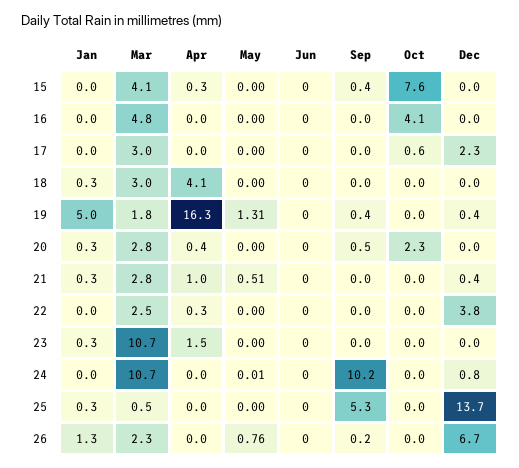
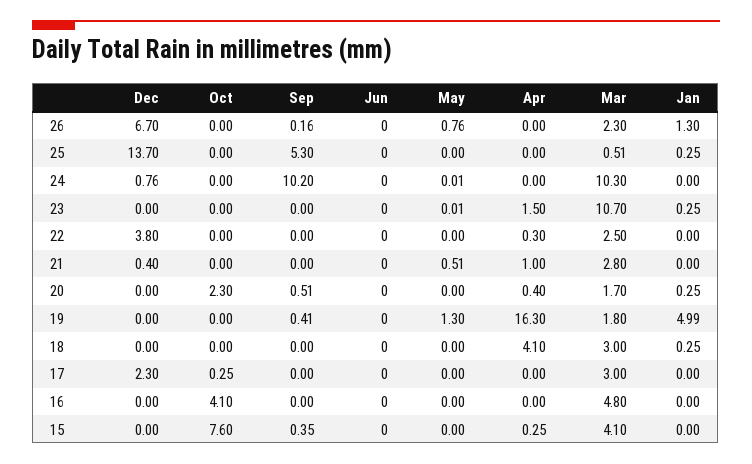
Oct, 17: 0.6 -> 0.25
May, 19: 1.31 -> 1.3
Dec, 19: 0.4 -> 0
Mar, 20: 2.8 -> 1.7
Jan, 21: 0.3 -> 0
May, 23: 0 -> 0.01
Mar, 24: 10.7 -> 10.3

